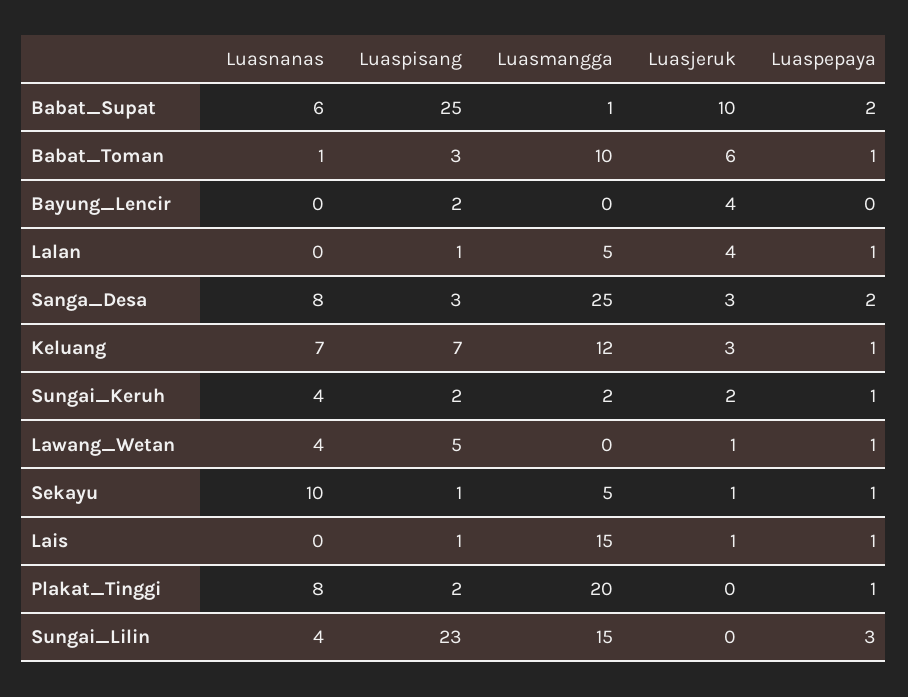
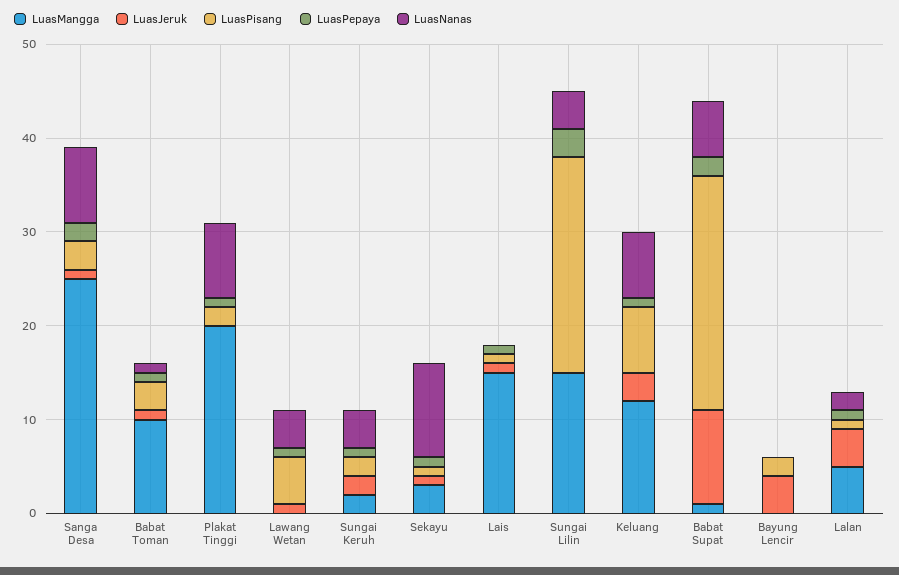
Luasjeruk, Babat_Toman: 6 -> 1
Luasnanas, Lalan: 0 -> 2
Luasjeruk, Sanga_Desa: 3 -> 1
Luasmangga, Sekayu: 5 -> 3

